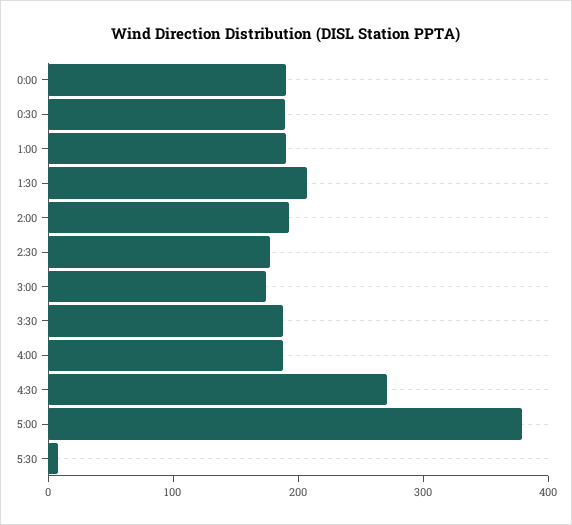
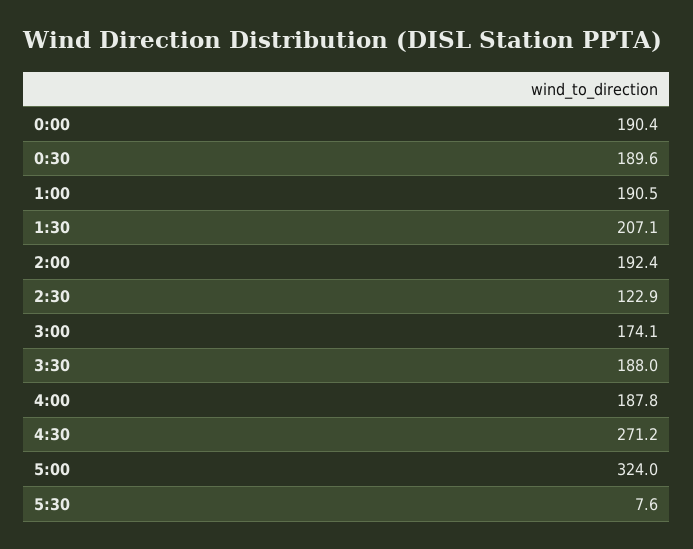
2:30: 180 -> 122.9
5:00: 380 -> 324

